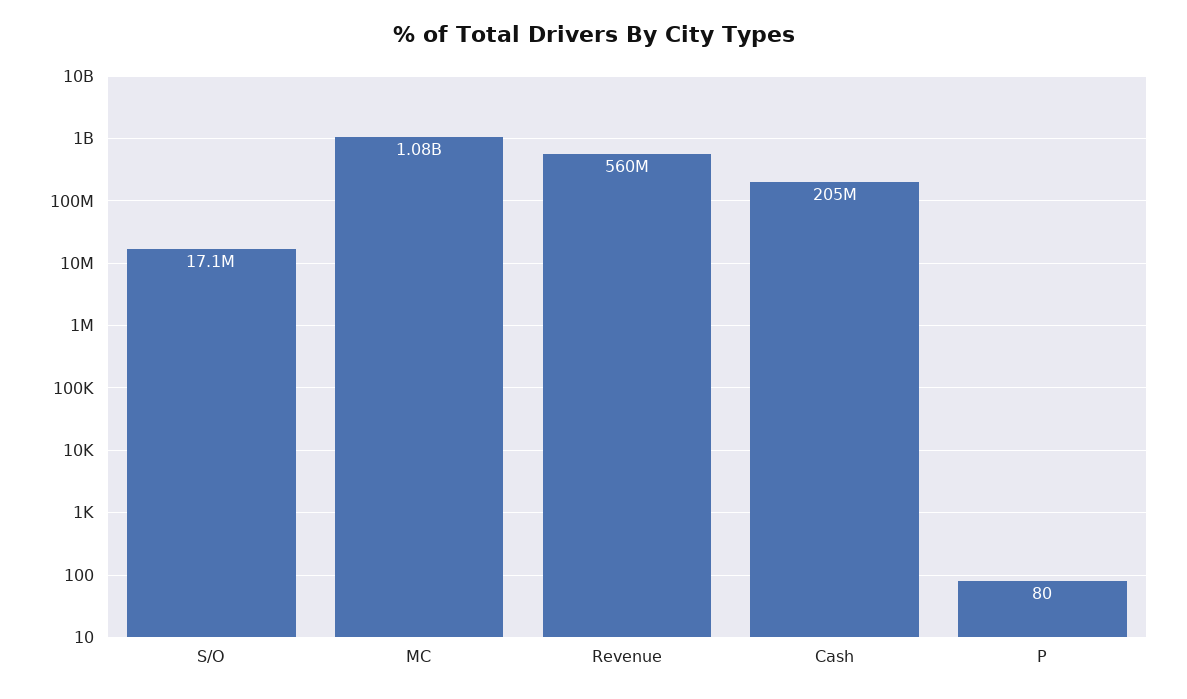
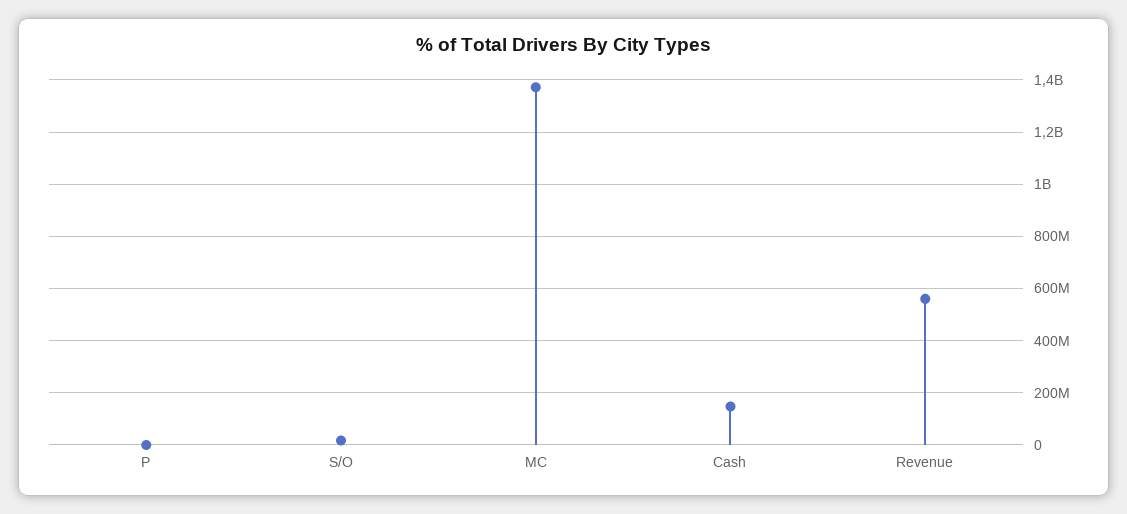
MC: 1080000000 -> 1375000000
Cash: 205000000 -> 150000000

